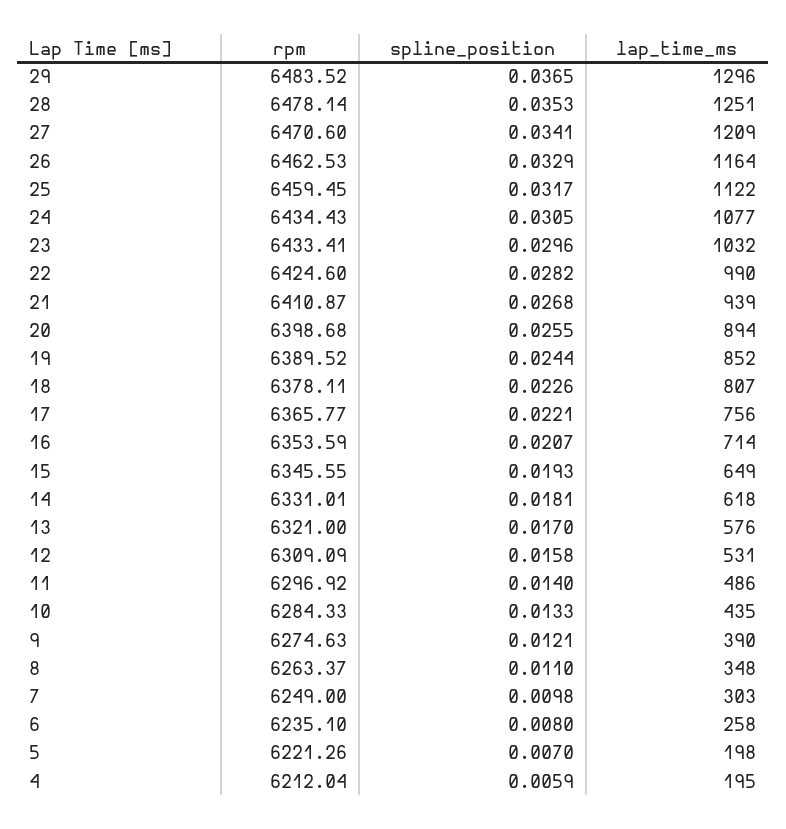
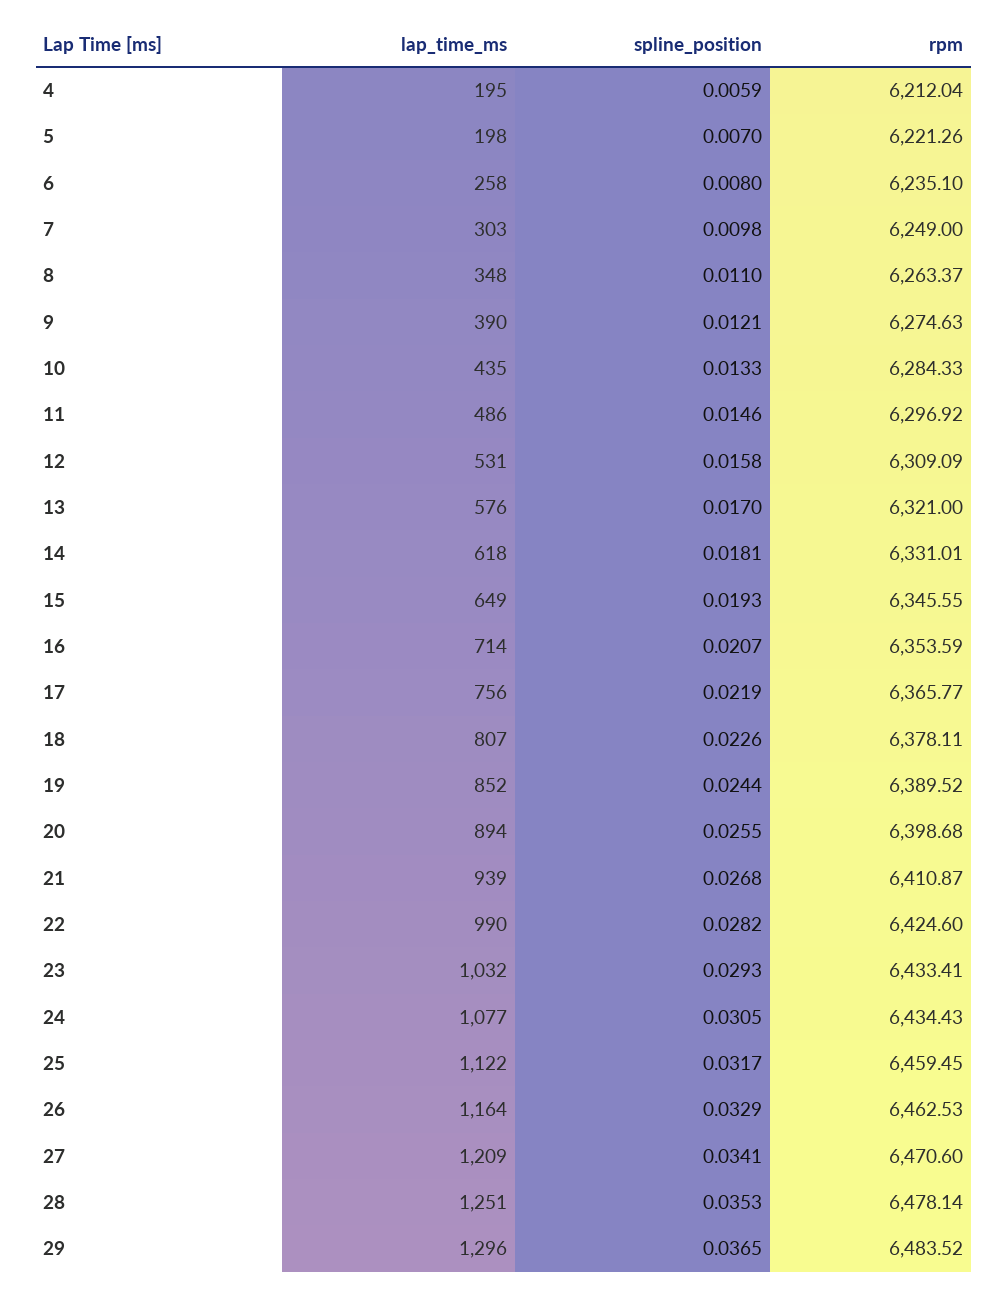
spline_position, 23: 0.0296 -> 0.0293
spline_position, 17: 0.0221 -> 0.0219
spline_position, 11: 0.014 -> 0.0146

